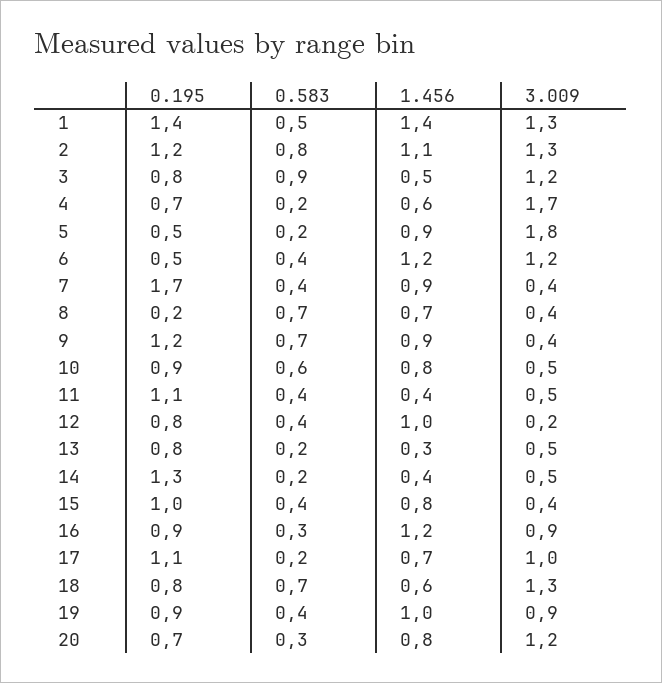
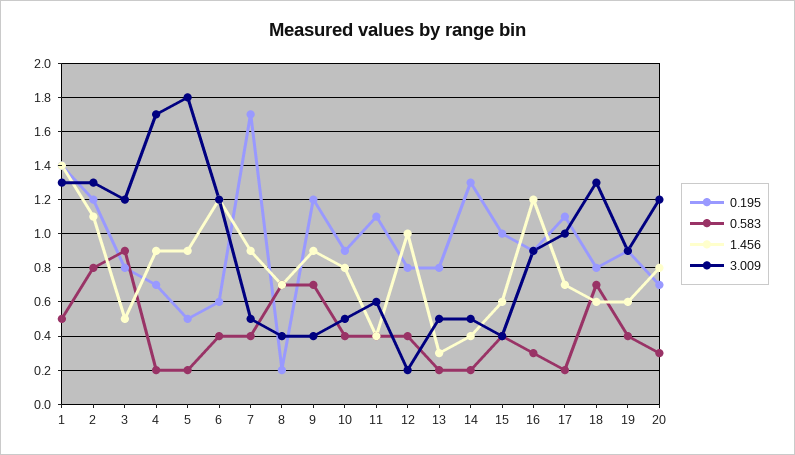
1.456, 4: 0.6 -> 0.9
0.195, 6: 0.5 -> 0.6
3.009, 7: 0.4 -> 0.5
0.583, 10: 0.6 -> 0.4
3.009, 11: 0.5 -> 0.6
1.456, 15: 0.8 -> 0.6
1.456, 19: 1 -> 0.6

